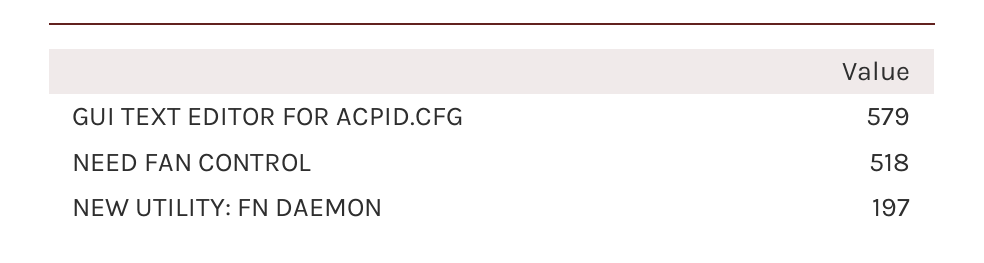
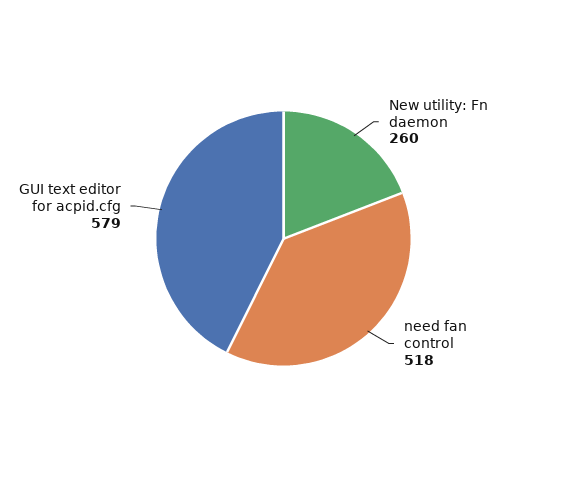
NEW UTILITY: FN DAEMON: 197 -> 260

